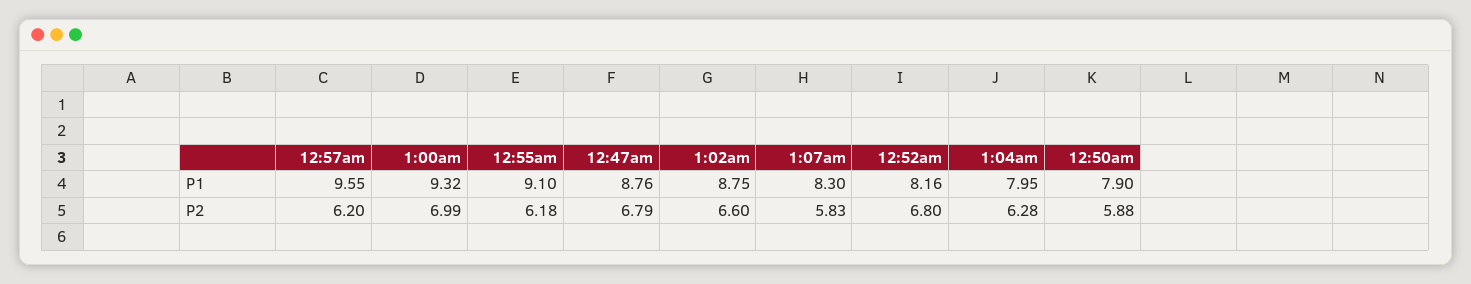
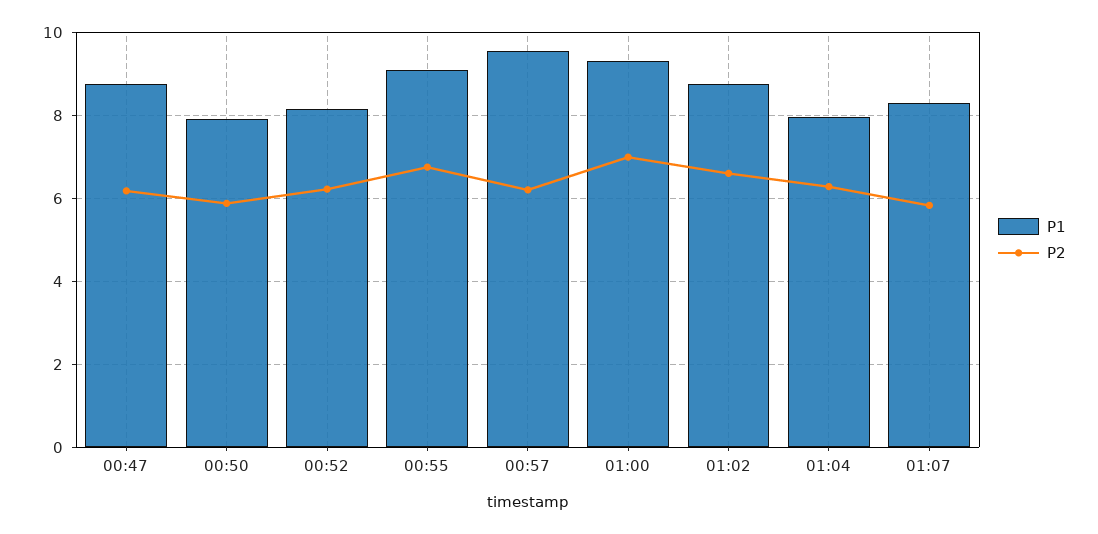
P2, 12:55am: 6.18 -> 6.8
P2, 12:47am: 6.79 -> 6.2
P2, 12:52am: 6.8 -> 6.2

